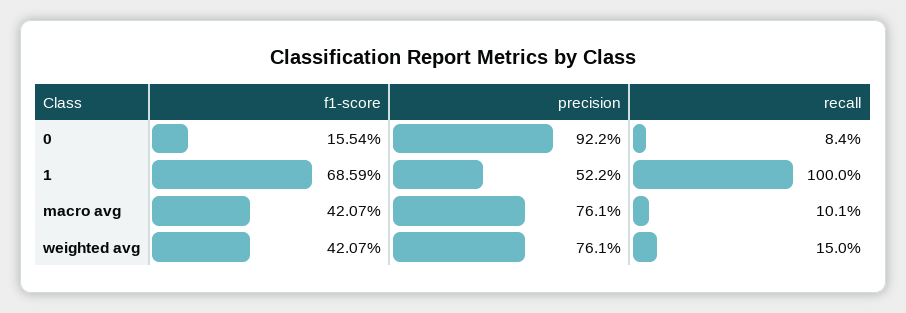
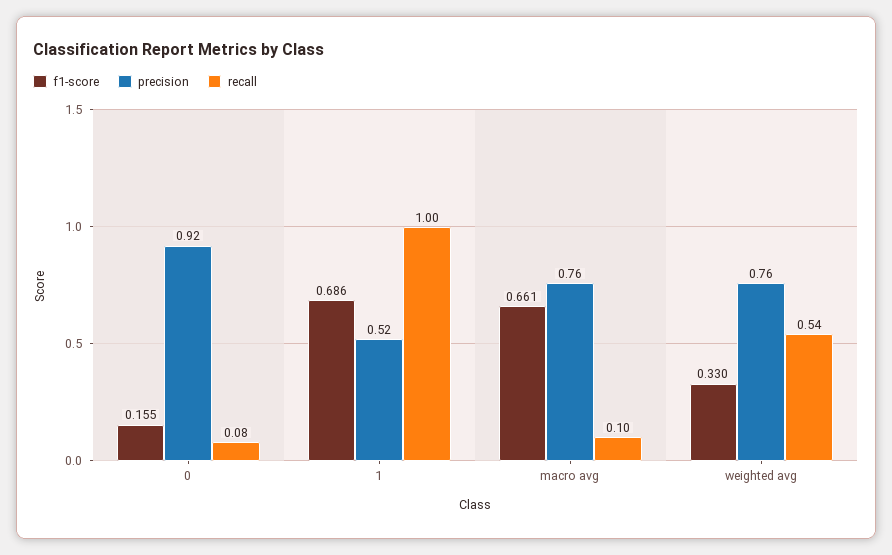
f1-score, macro avg: 0.4207 -> 0.661
f1-score, weighted avg: 0.4207 -> 0.33
recall, weighted avg: 0.15 -> 0.54

